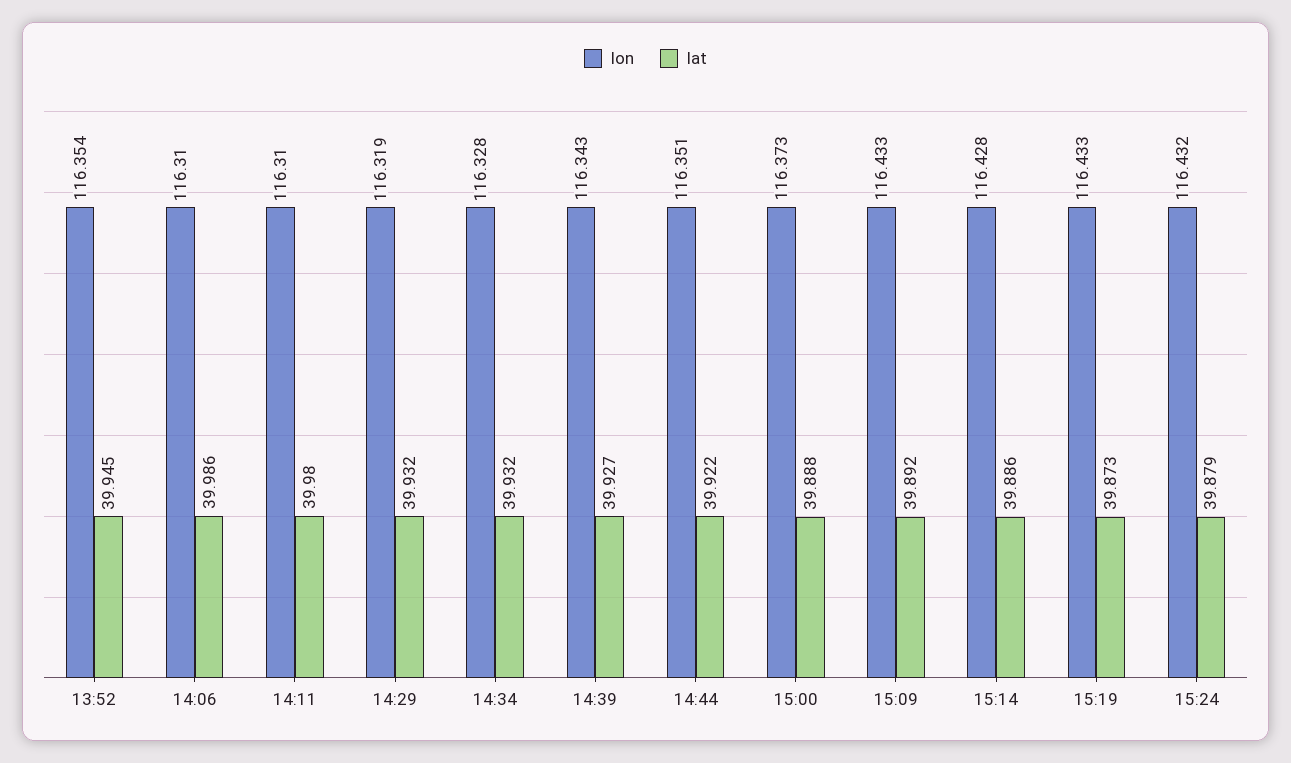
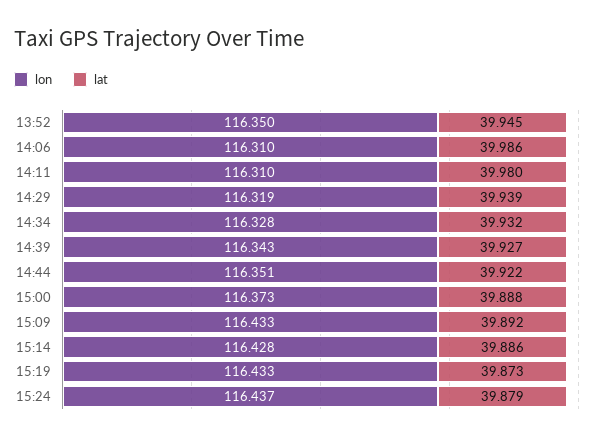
lon, 13:52: 116.354 -> 116.35
lat, 14:29: 39.932 -> 39.939
lon, 15:24: 116.432 -> 116.437

